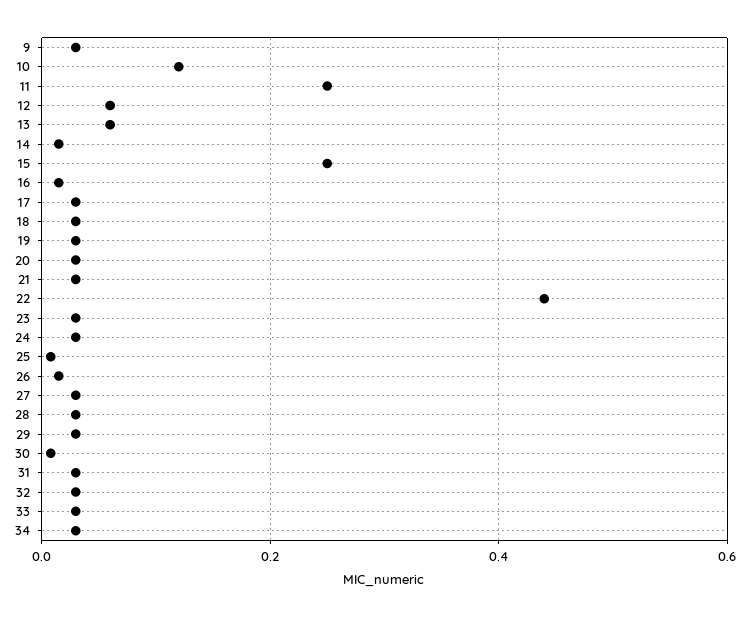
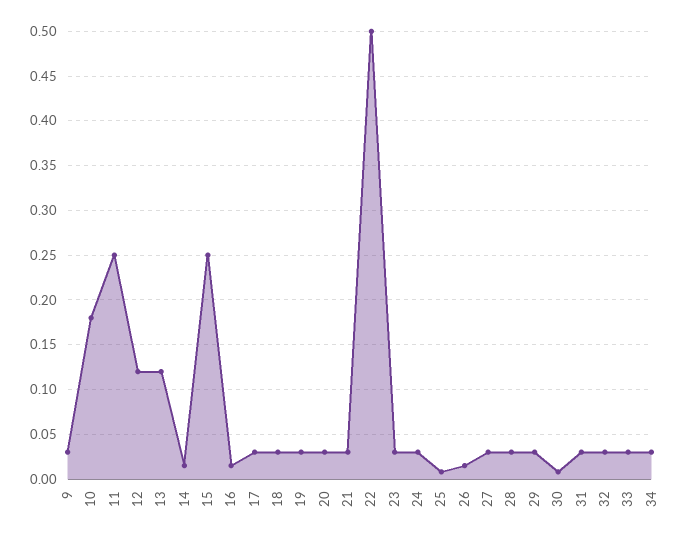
10: 0.12 -> 0.18
12: 0.06 -> 0.12
13: 0.06 -> 0.12
22: 0.44 -> 0.5

